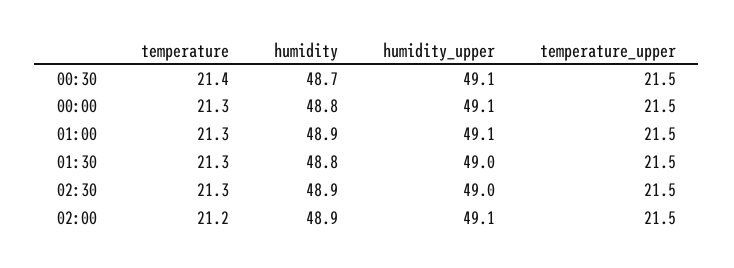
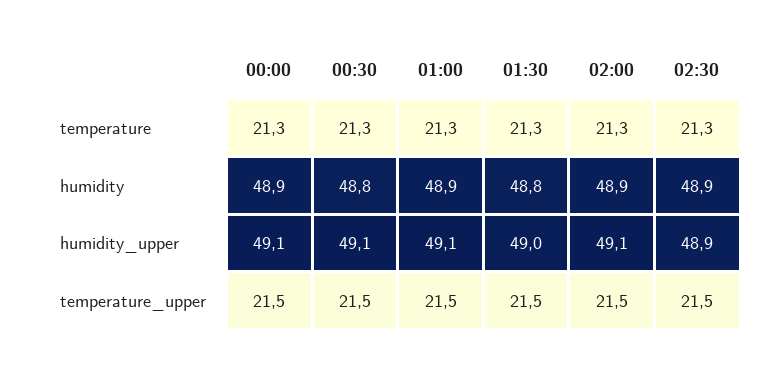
temperature, 00:30: 21.4 -> 21.3
humidity, 00:30: 48.7 -> 48.8
humidity, 00:00: 48.8 -> 48.9
humidity_upper, 02:30: 49 -> 48.9
temperature, 02:00: 21.2 -> 21.3

